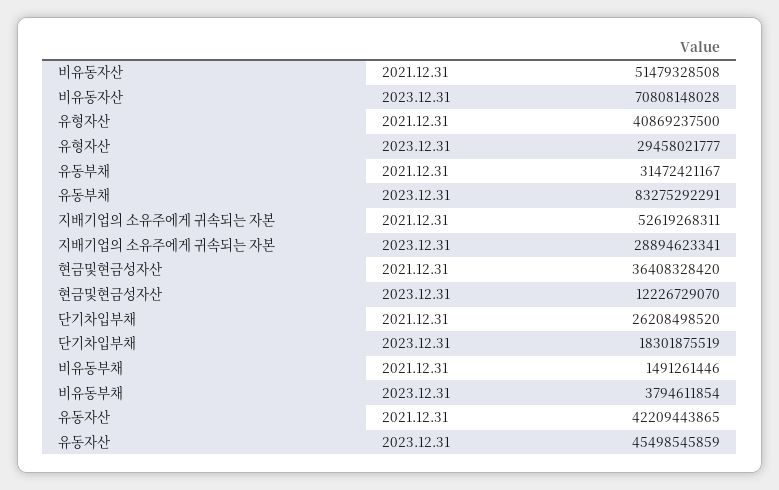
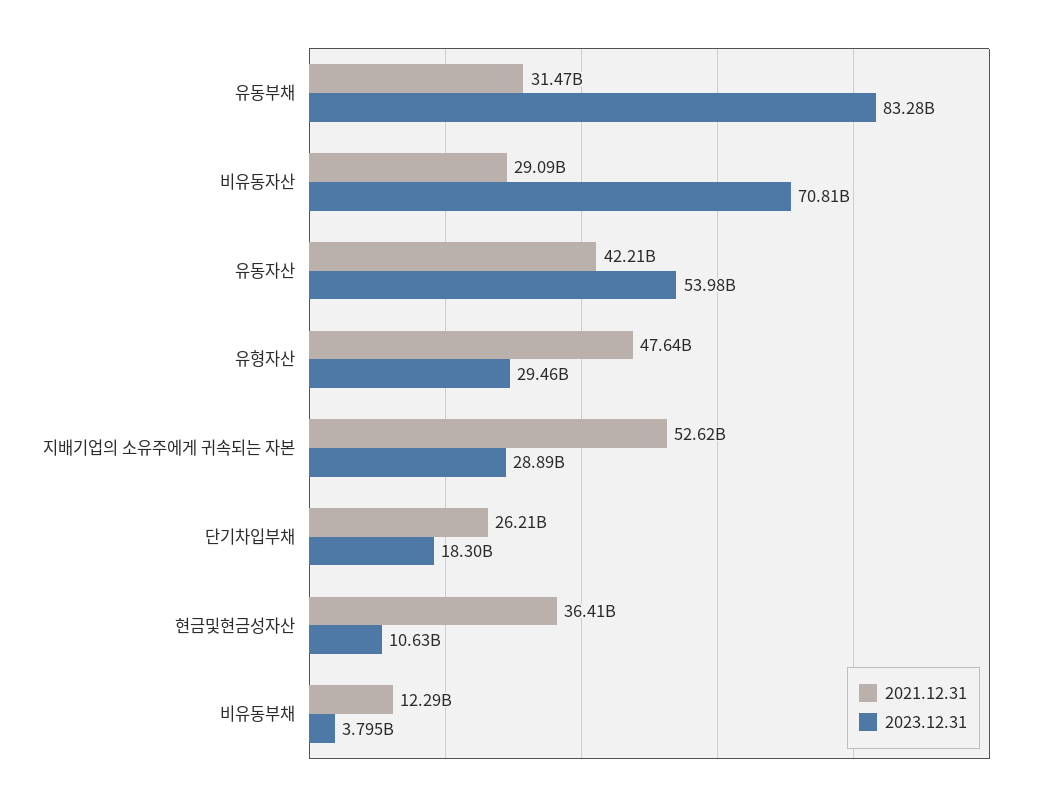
2021.12.31, 비유동자산: 51479328508 -> 29090000000
2021.12.31, 유형자산: 40869237500 -> 47640000000
2023.12.31, 현금및현금성자산: 12226729070 -> 10630000000
2021.12.31, 비유동부채: 1491261446 -> 12290000000
2023.12.31, 유동자산: 45498545859 -> 53980000000

